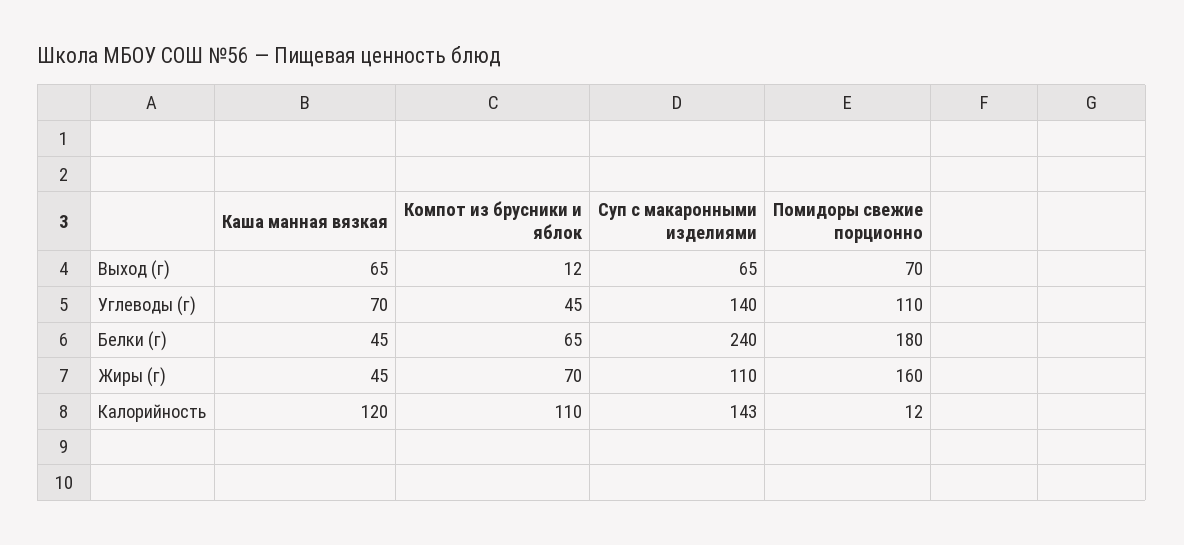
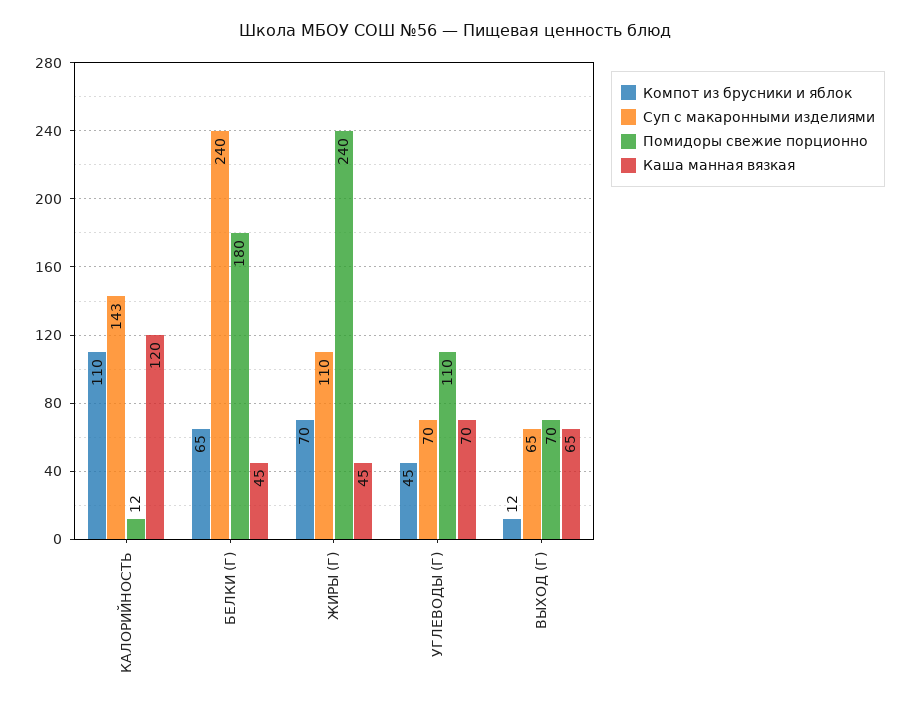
Суп с макаронными изделиями, Углеводы (г): 140 -> 70
Помидоры свежие порционно, Жиры (г): 160 -> 240

